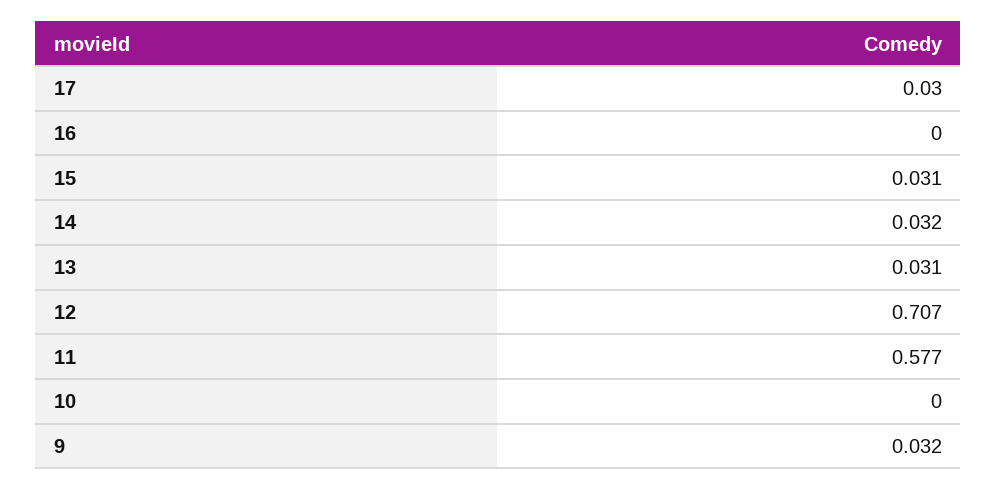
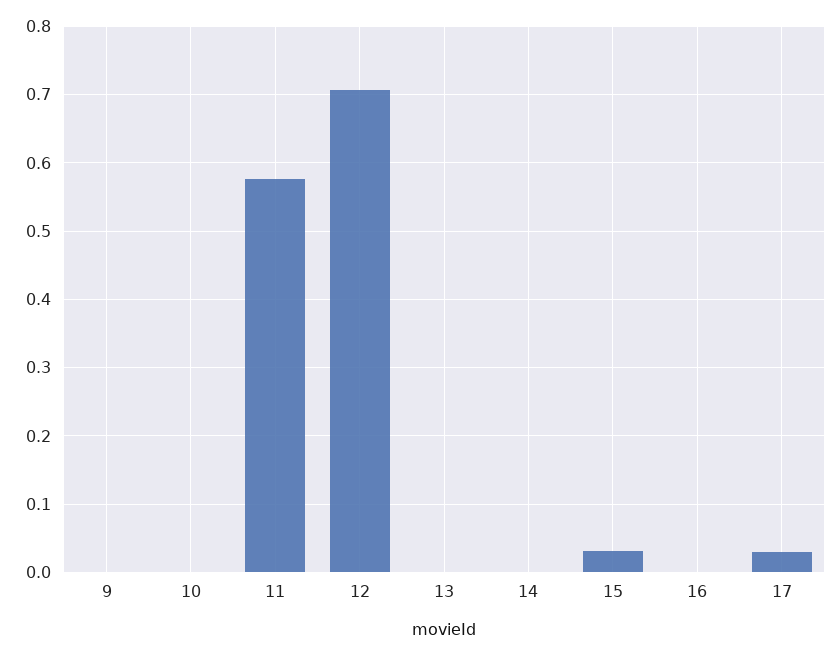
14: 0.032 -> 0
13: 0.031 -> 0
9: 0.032 -> 0

